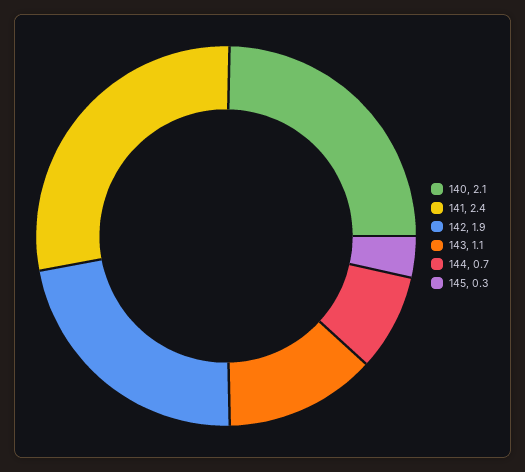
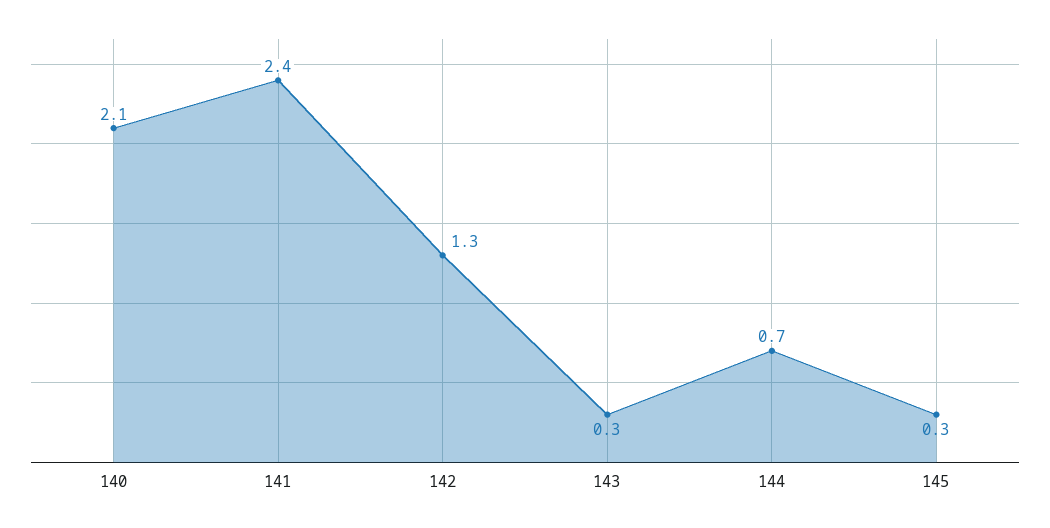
142: 1.9 -> 1.3
143: 1.1 -> 0.3

